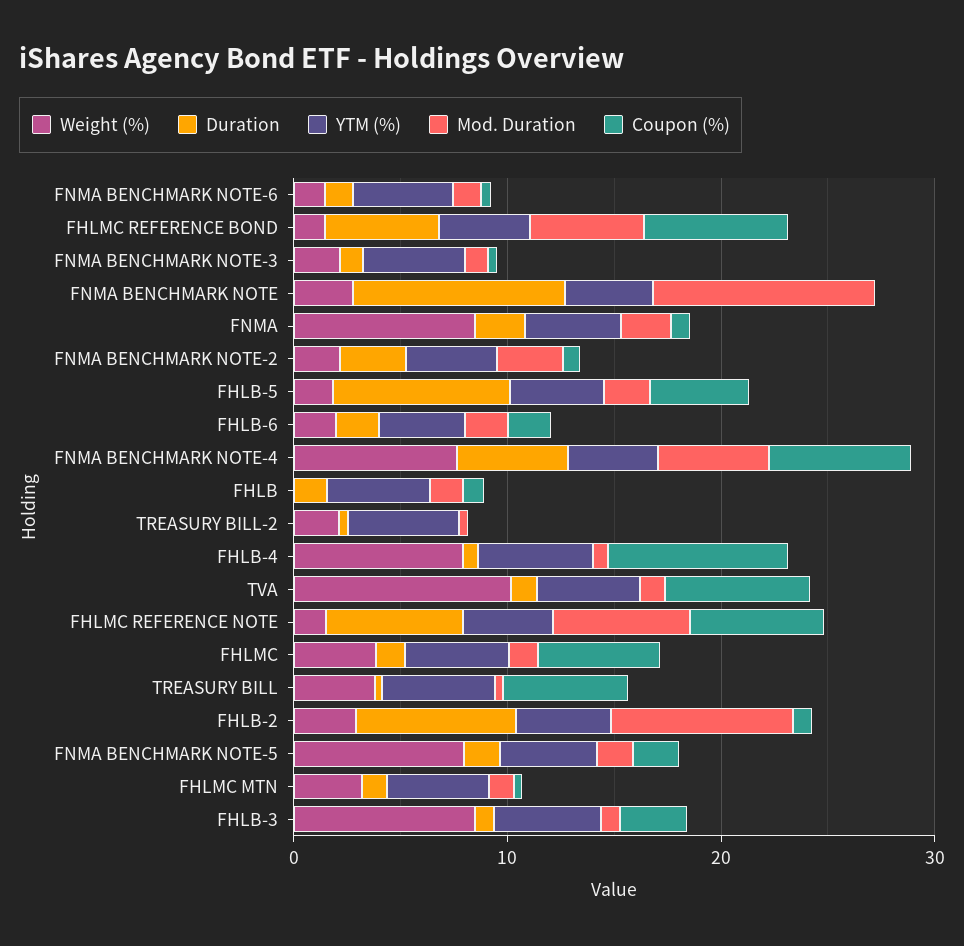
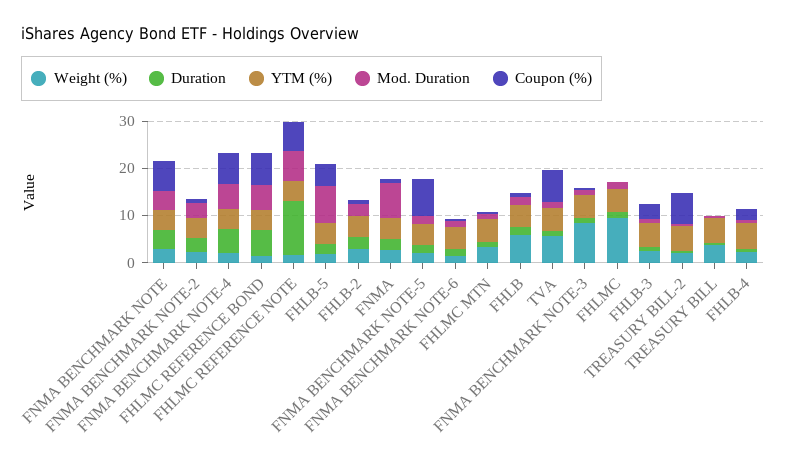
Weight (%), FNMA BENCHMARK NOTE-3: 2 -> 8
Duration, FNMA BENCHMARK NOTE: 10 -> 4
Mod. Duration, FNMA BENCHMARK NOTE: 10 -> 4
Coupon (%), FNMA BENCHMARK NOTE: 0 -> 6
Weight (%), FNMA: 8 -> 2
Mod. Duration, FNMA: 2 -> 8
Duration, FHLB-5: 8 -> 2
Mod. Duration, FHLB-5: 2 -> 8
Weight (%), FHLB-6: 2 -> none
Duration, FHLB-6: 2 -> none
YTM (%), FHLB-6: 4 -> none
Mod. Duration, FHLB-6: 2 -> none
Coupon (%), FHLB-6: 2 -> none
Weight (%), FNMA BENCHMARK NOTE-4: 8 -> 2
Weight (%), FHLB: 0 -> 6
Coupon (%), TREASURY BILL-2: 0 -> 6
Weight (%), FHLB-4: 8 -> 2
Coupon (%), FHLB-4: 8 -> 2
Weight (%), TVA: 10 -> 6
Duration, FHLMC REFERENCE NOTE: 6 -> 12
Weight (%), FHLMC: 4 -> 10
Coupon (%), FHLMC: 6 -> 0
Coupon (%), TREASURY BILL: 6 -> 0
Duration, FHLB-2: 8 -> 2
Mod. Duration, FHLB-2: 8 -> 2
Weight (%), FNMA BENCHMARK NOTE-5: 8 -> 2
Coupon (%), FNMA BENCHMARK NOTE-5: 2 -> 8
Weight (%), FHLB-3: 8 -> 2

